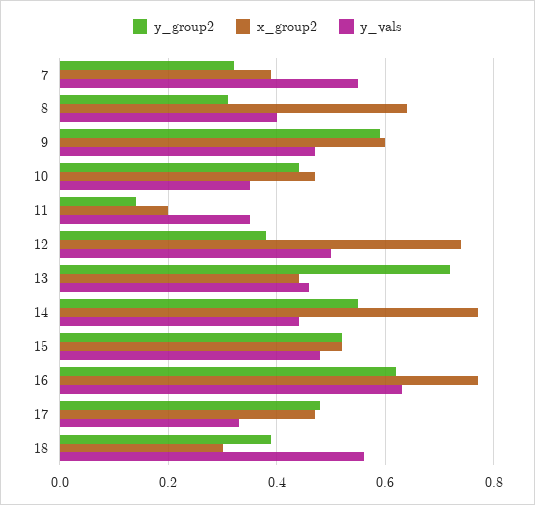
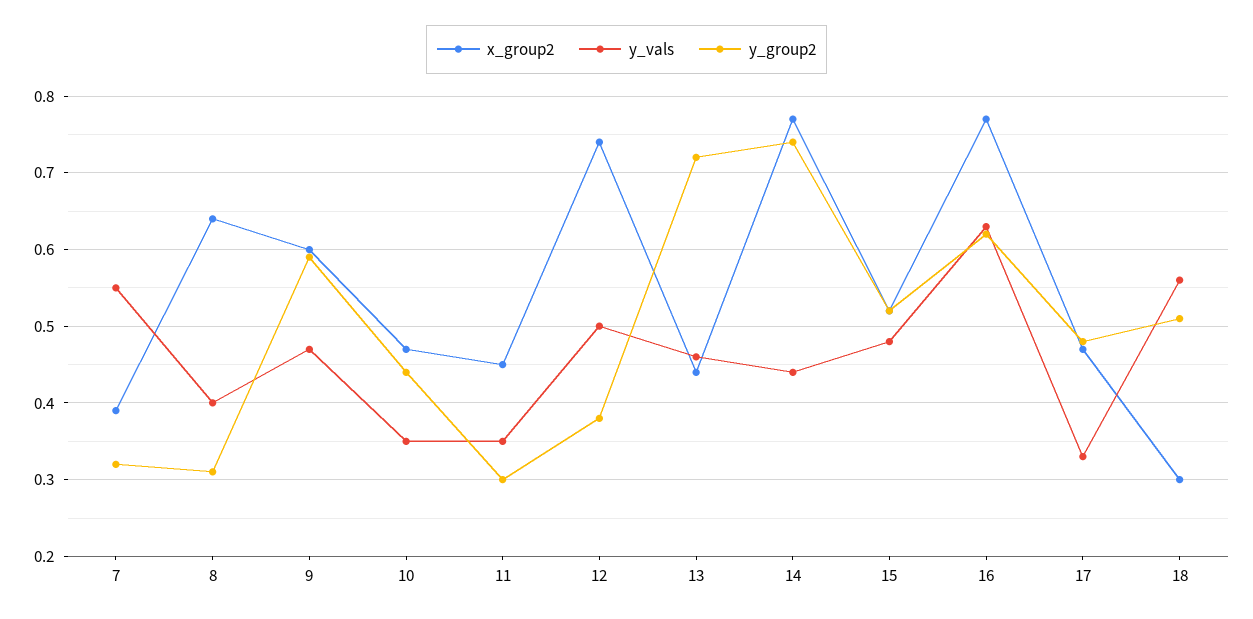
y_group2, 11: 0.15 -> 0.3
x_group2, 11: 0.2 -> 0.45
y_group2, 14: 0.55 -> 0.74
y_group2, 18: 0.4 -> 0.51

